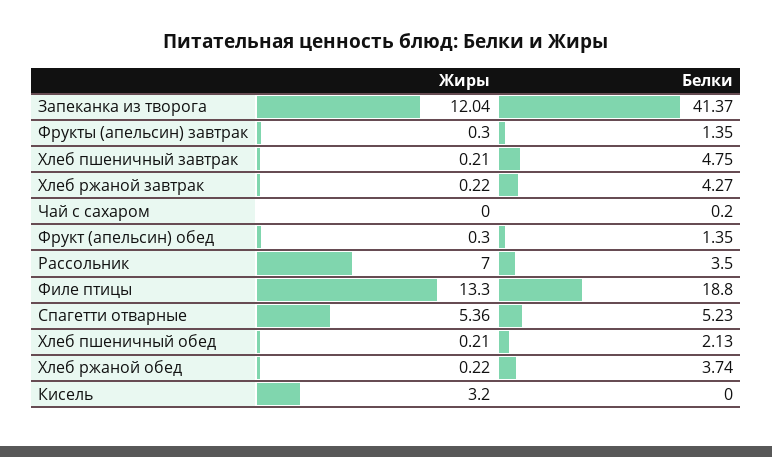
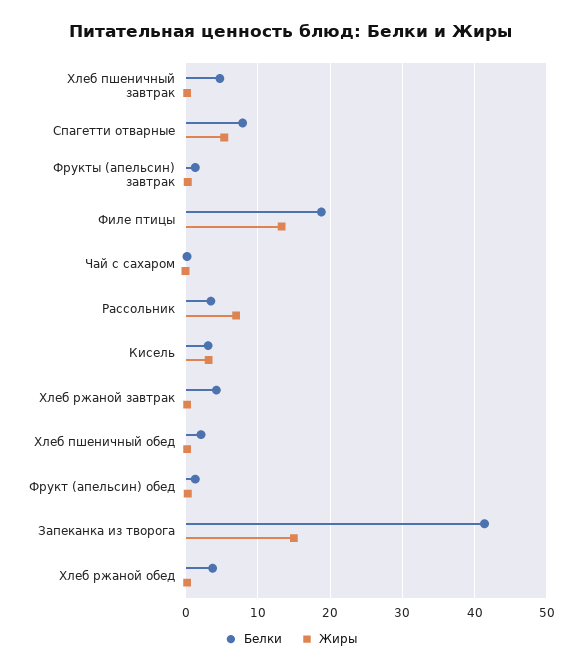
Жиры, Запеканка из творога: 12.04 -> 15
Белки, Спагетти отварные: 5.23 -> 8
Белки, Кисель: 0 -> 3

